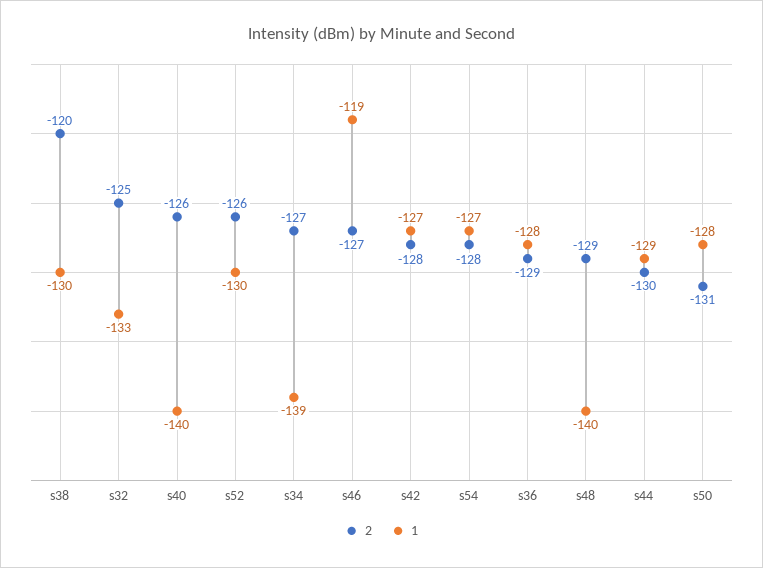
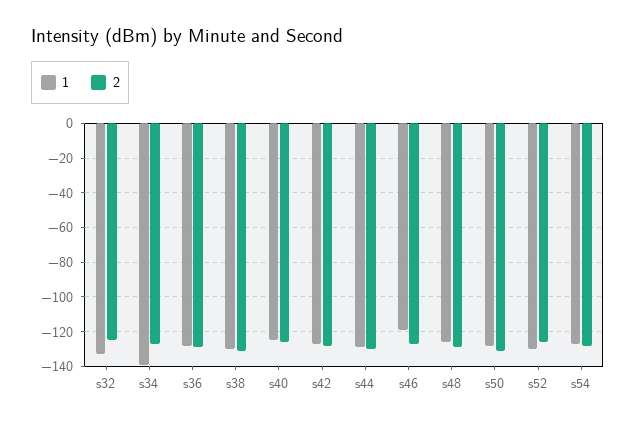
2, s38: -120 -> -130
1, s40: -140 -> -125
1, s48: -140 -> -125

